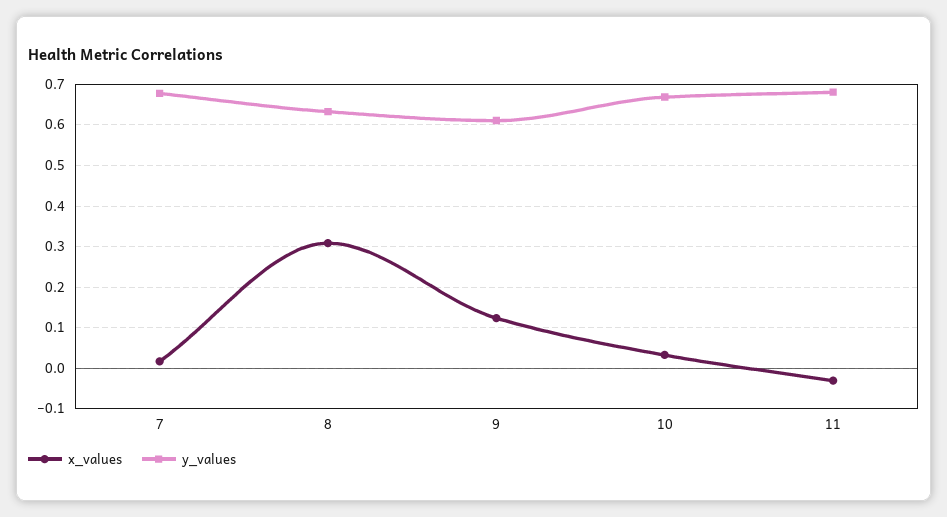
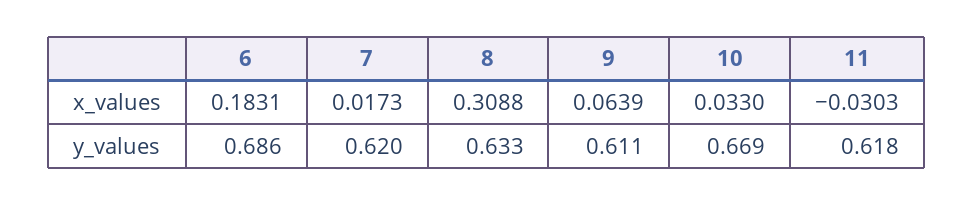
y_values, 7: 0.68 -> 0.62
x_values, 9: 0.12 -> 0.0639
y_values, 11: 0.68 -> 0.618
x_values, 6: none -> 0.1831
y_values, 6: none -> 0.686

